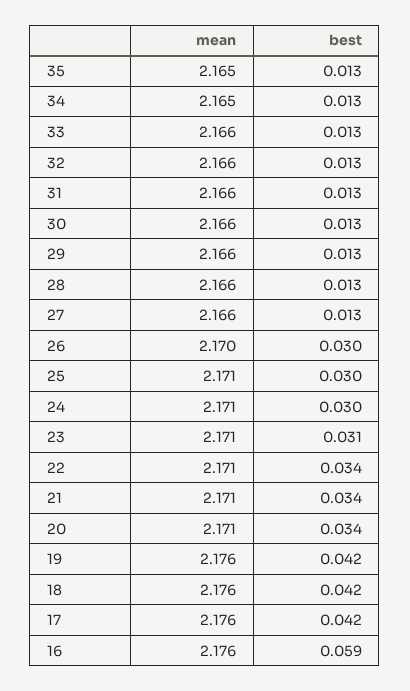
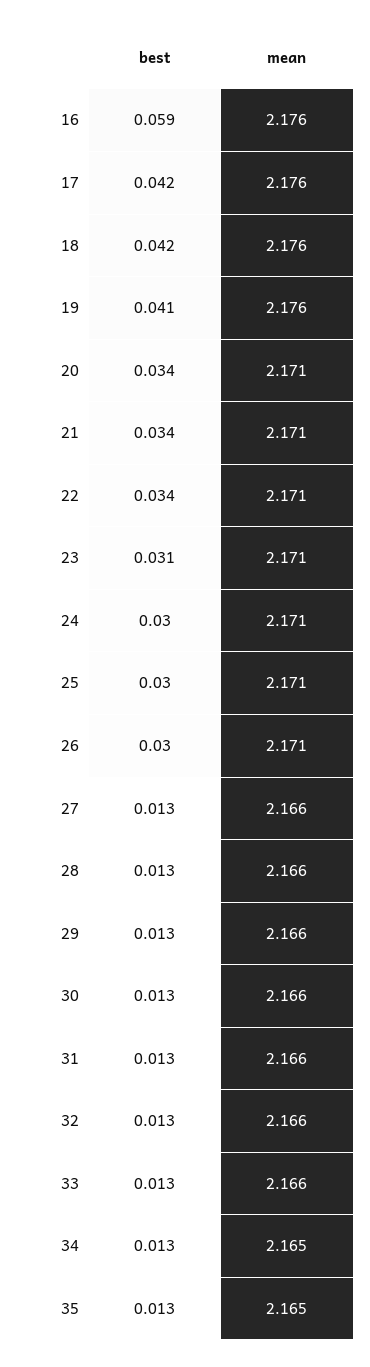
mean, 26: 2.17 -> 2.171
best, 19: 0.042 -> 0.041

